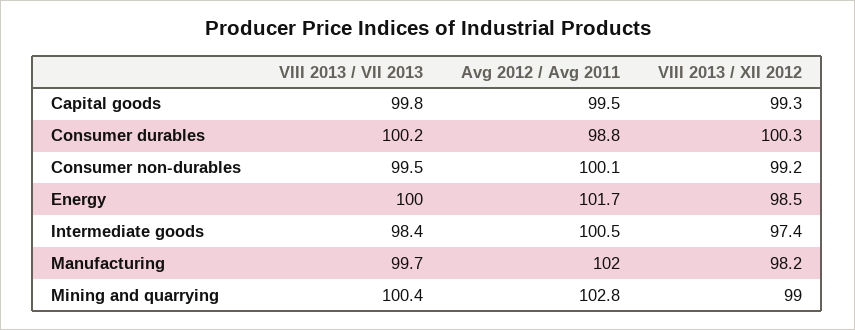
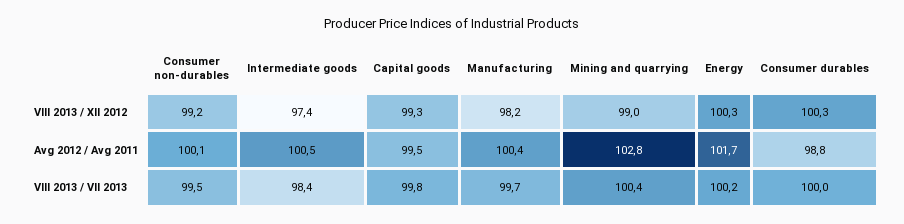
VIII 2013 / VII 2013, Consumer durables: 100.2 -> 100
VIII 2013 / VII 2013, Energy: 100 -> 100.2
VIII 2013 / XII 2012, Energy: 98.5 -> 100.3
Avg 2012 / Avg 2011, Manufacturing: 102 -> 100.4

